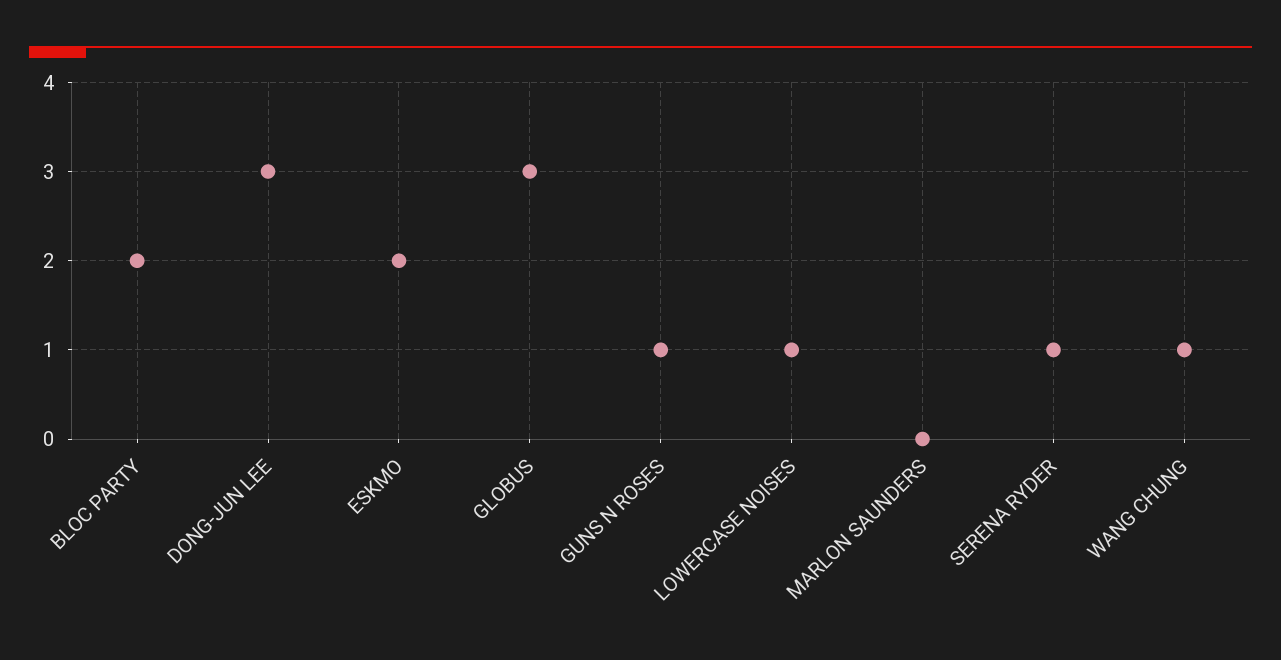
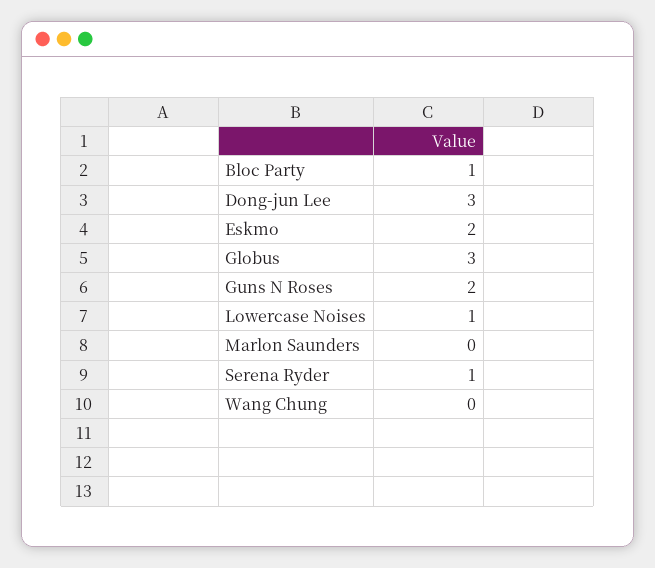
BLOC PARTY: 2 -> 1
GUNS N ROSES: 1 -> 2
WANG CHUNG: 1 -> 0

